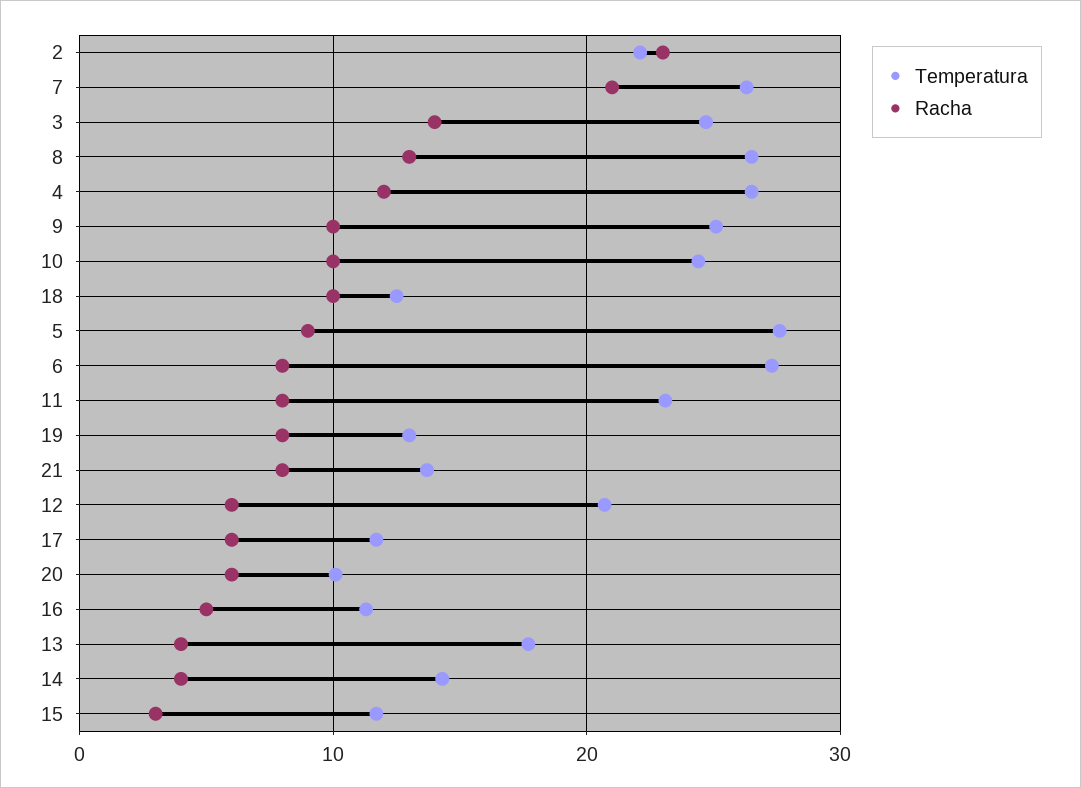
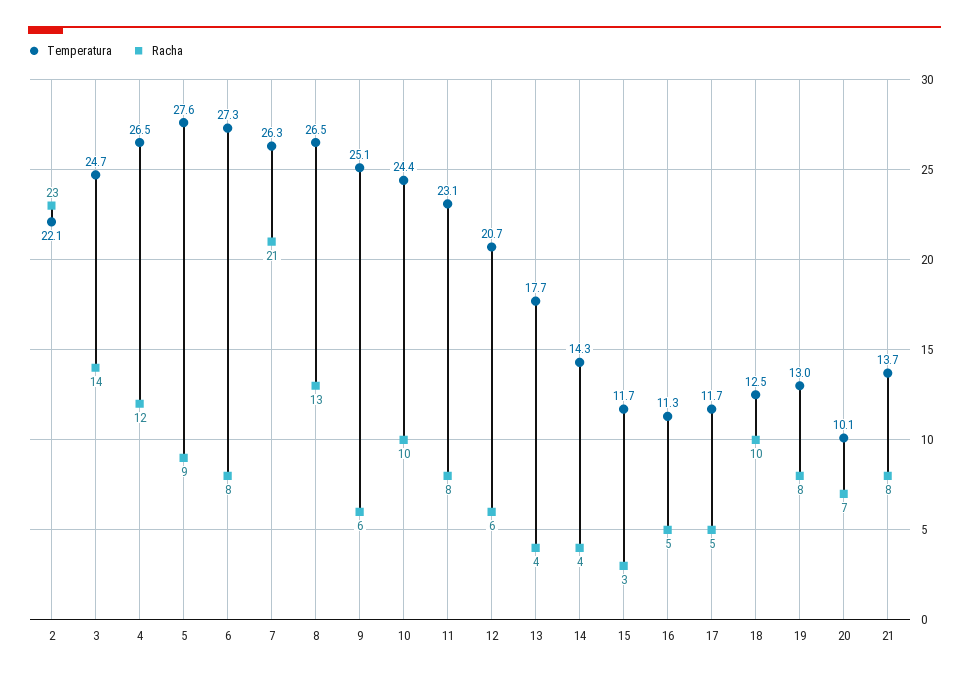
Racha, 9: 10 -> 6
Racha, 17: 6 -> 5
Racha, 20: 6 -> 7

